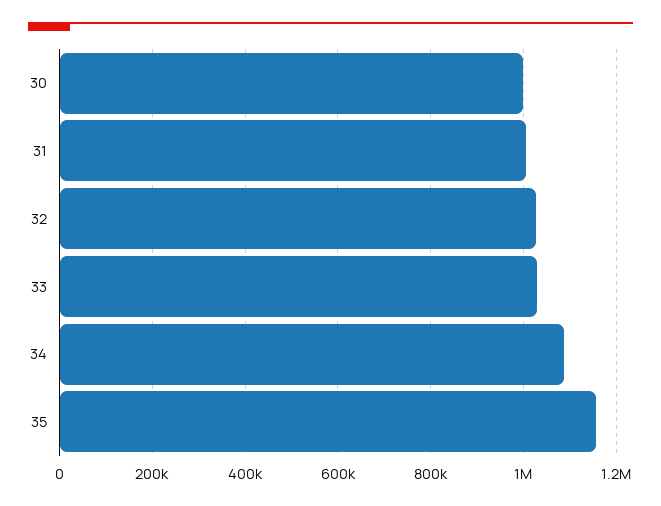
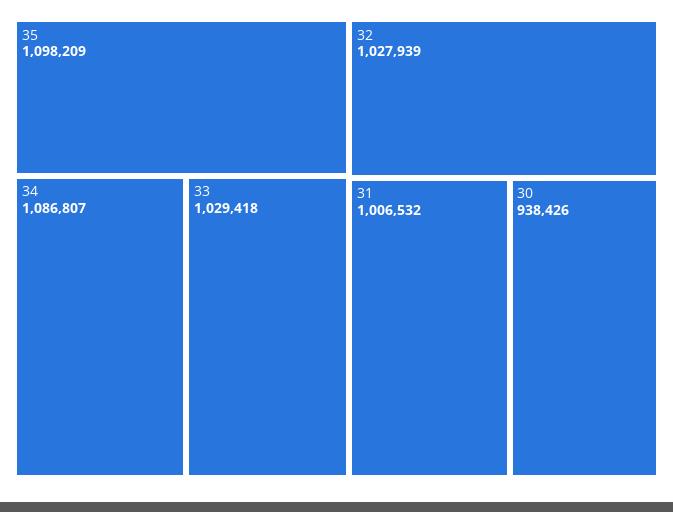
30: 1000000 -> 938426
35: 1160000 -> 1098209

